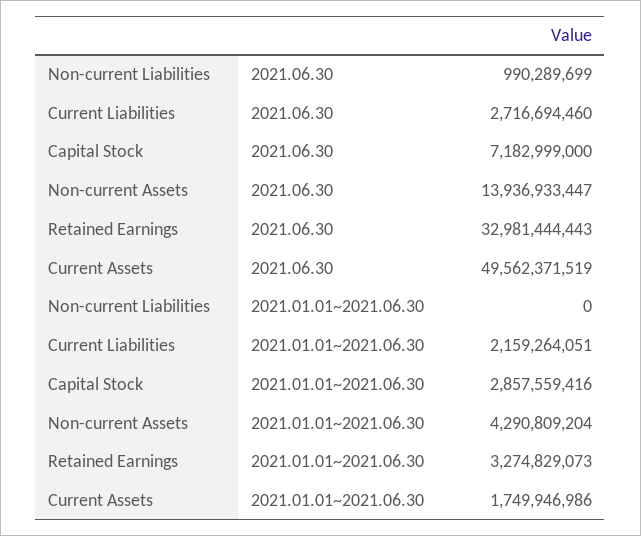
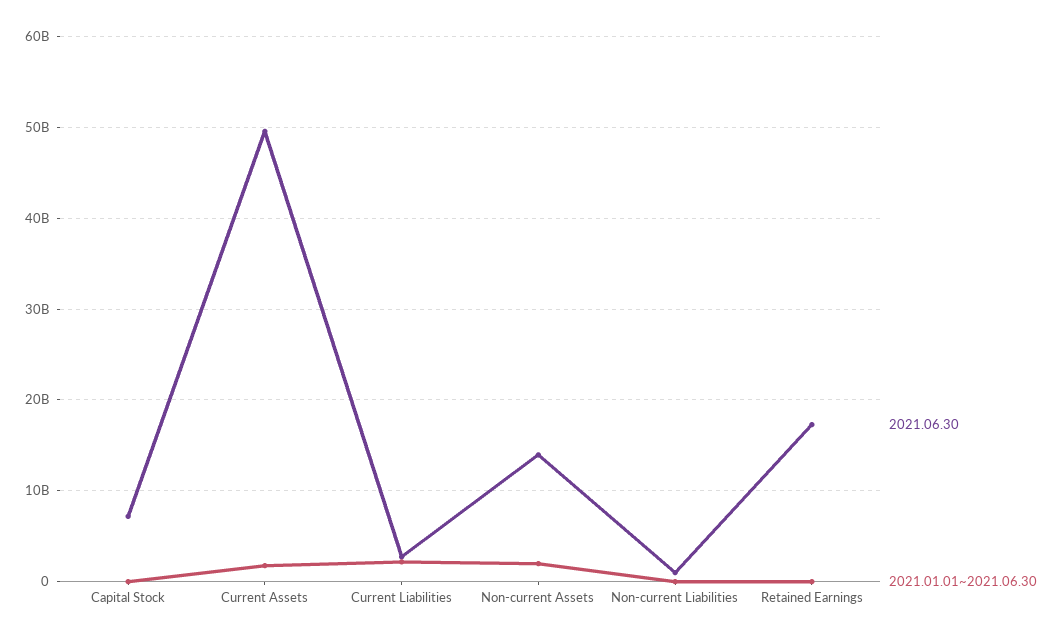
2021.06.30, Retained Earnings: 32981444443 -> 17000000000
2021.01.01~2021.06.30, Capital Stock: 2857559416 -> 0
2021.01.01~2021.06.30, Non-current Assets: 4290809204 -> 2000000000
2021.01.01~2021.06.30, Retained Earnings: 3274829073 -> 0

